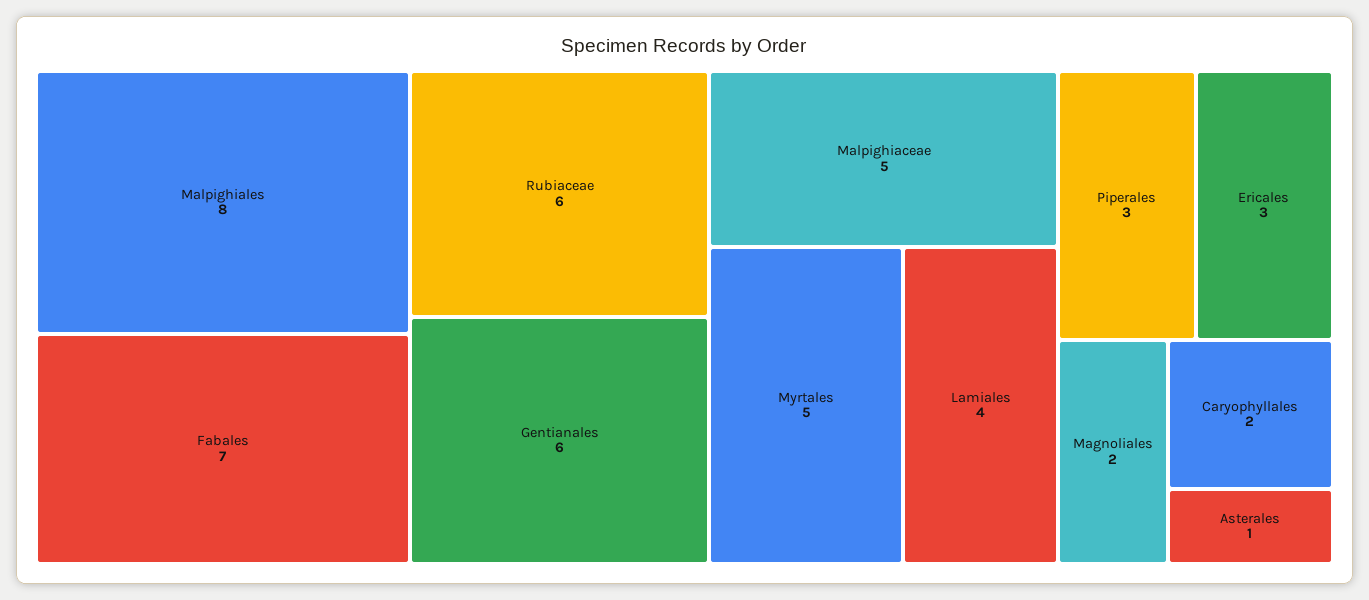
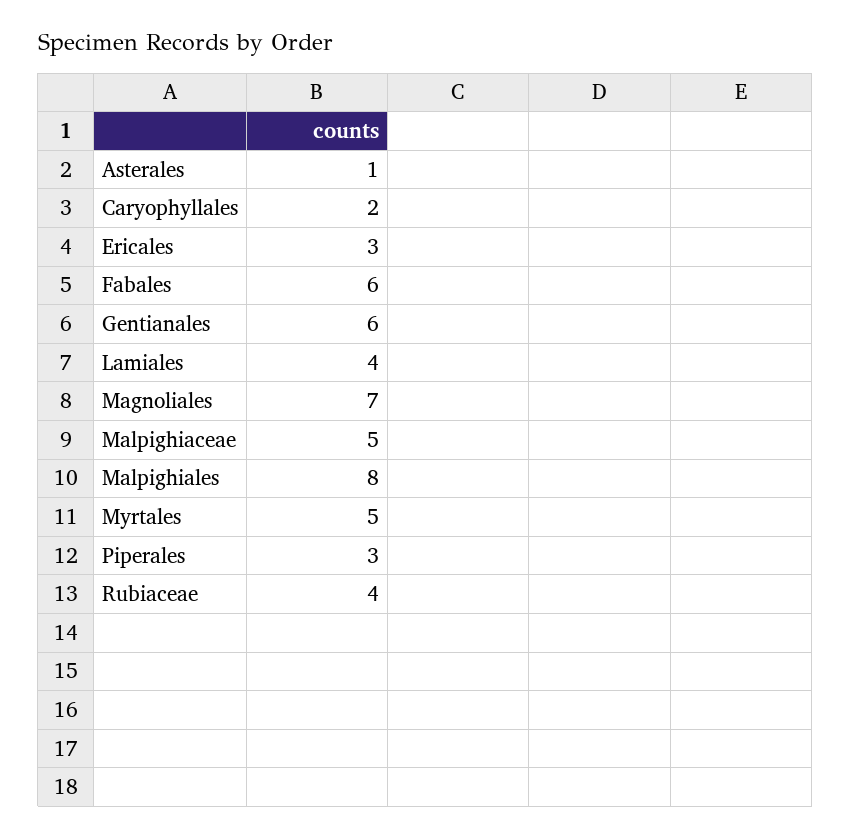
Fabales: 7 -> 6
Rubiaceae: 6 -> 4
Magnoliales: 2 -> 7

